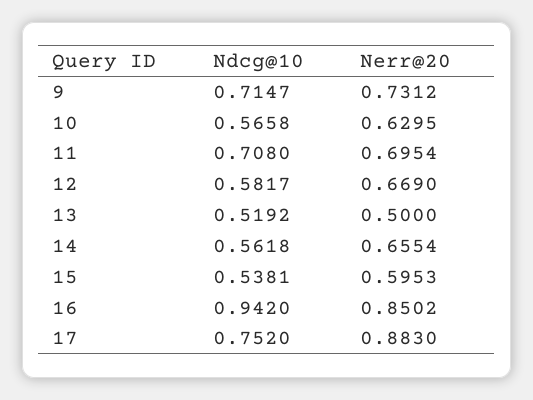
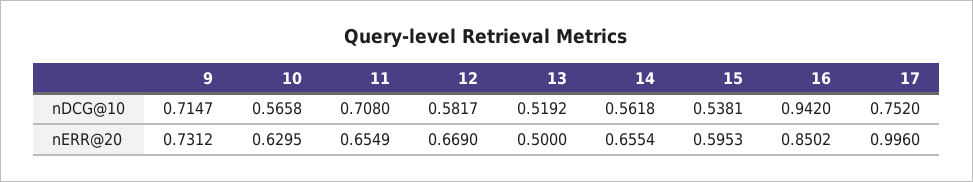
Nerr@20, 11: 0.6954 -> 0.6549
Nerr@20, 17: 0.883 -> 0.996

